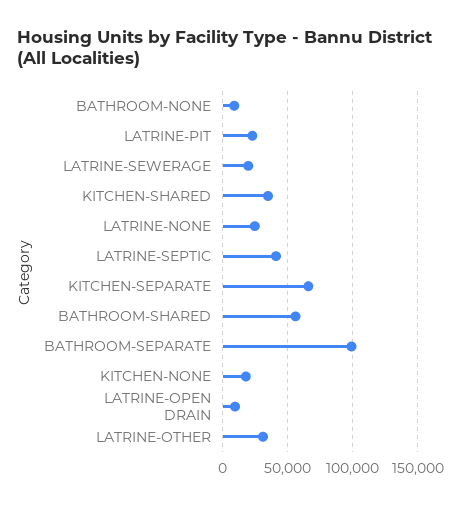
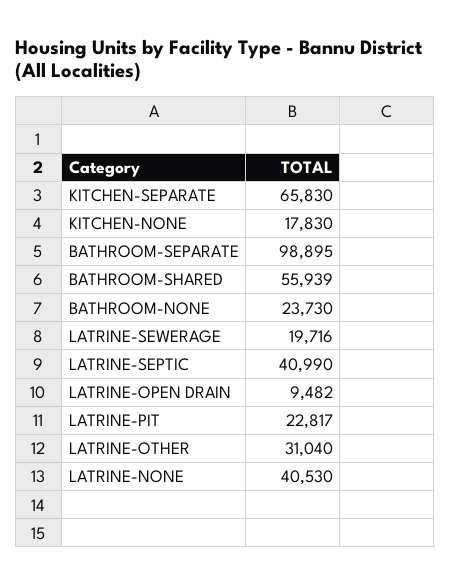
BATHROOM-NONE: 10000 -> 23730
KITCHEN-SHARED: 35000 -> none
LATRINE-NONE: 25000 -> 40530

